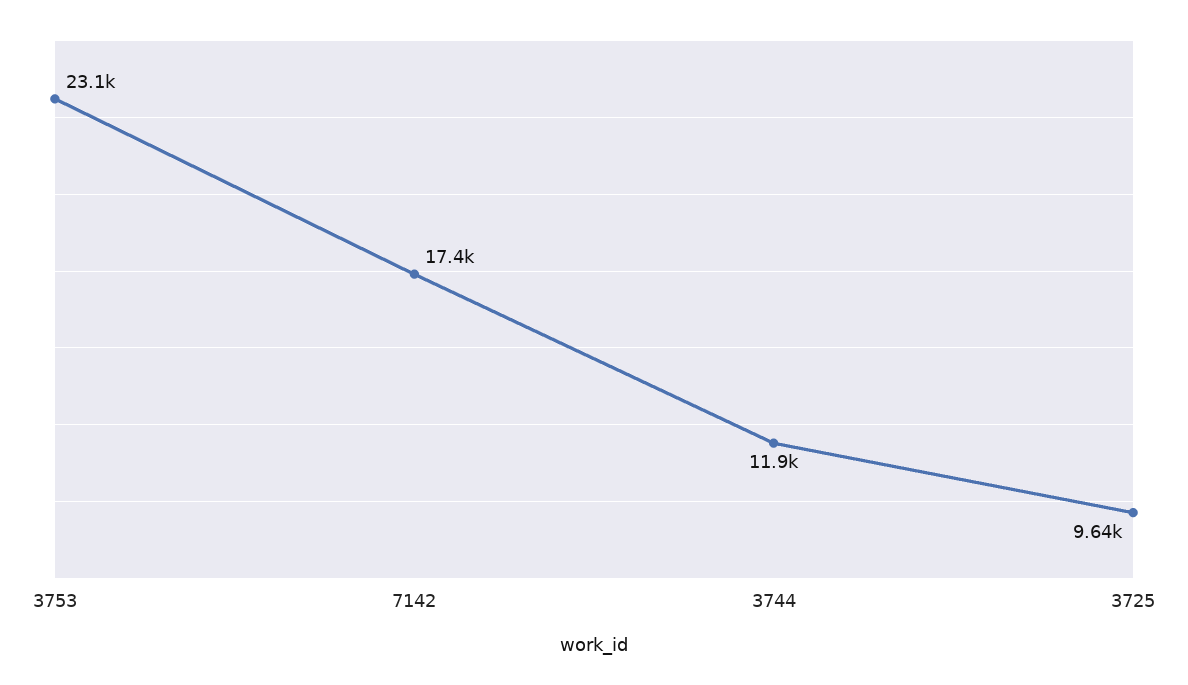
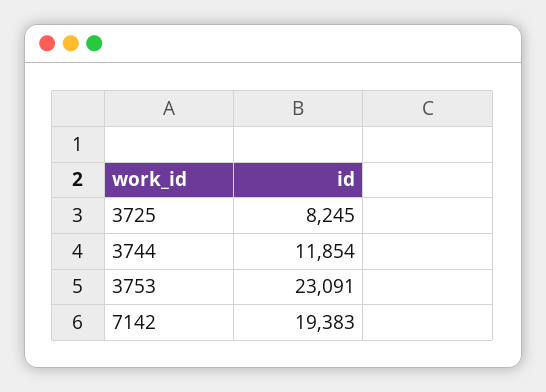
7142: 17400 -> 19383
3725: 9640 -> 8245

